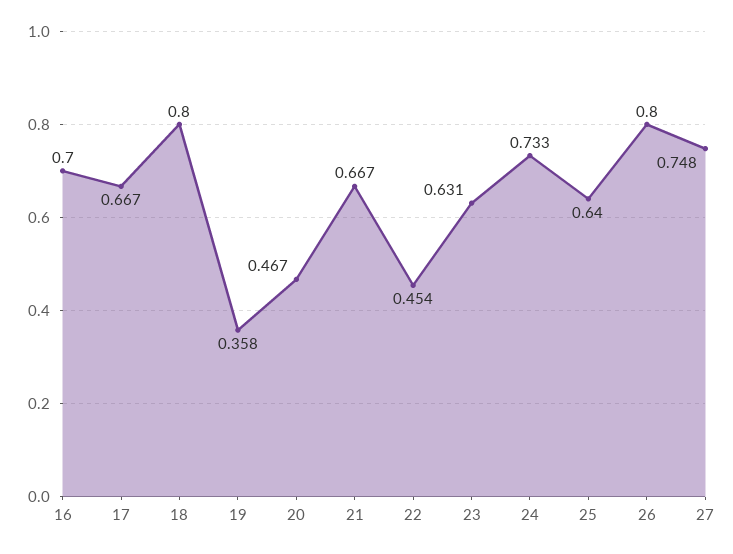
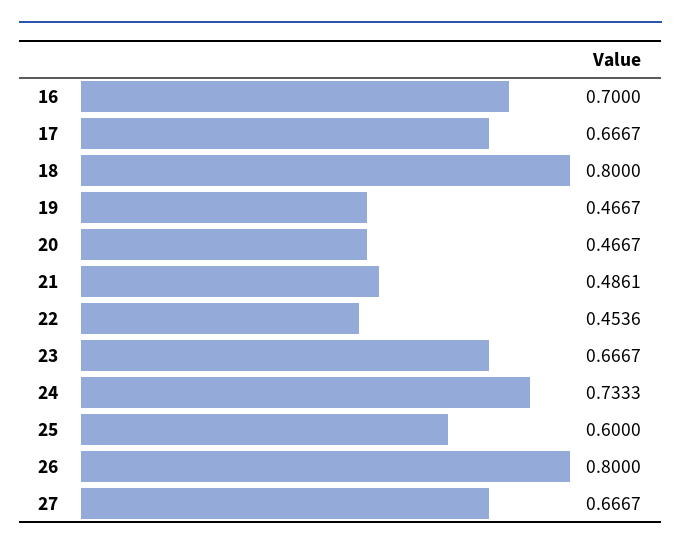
19: 0.358 -> 0.4667
21: 0.667 -> 0.4861
23: 0.631 -> 0.6667
25: 0.64 -> 0.6
27: 0.748 -> 0.6667

